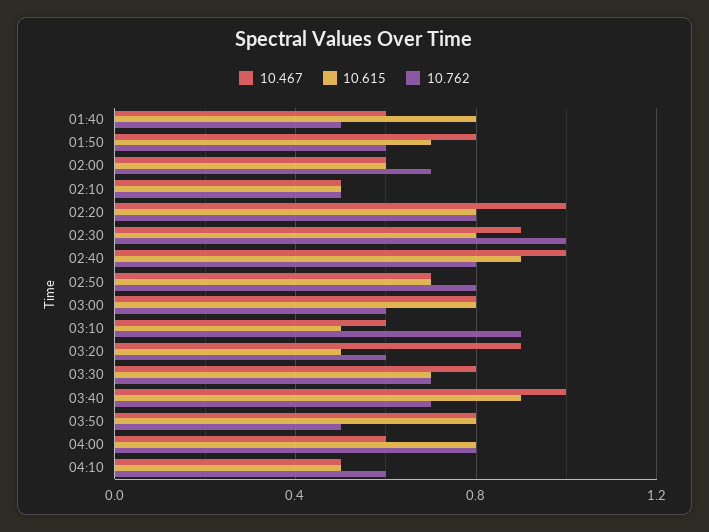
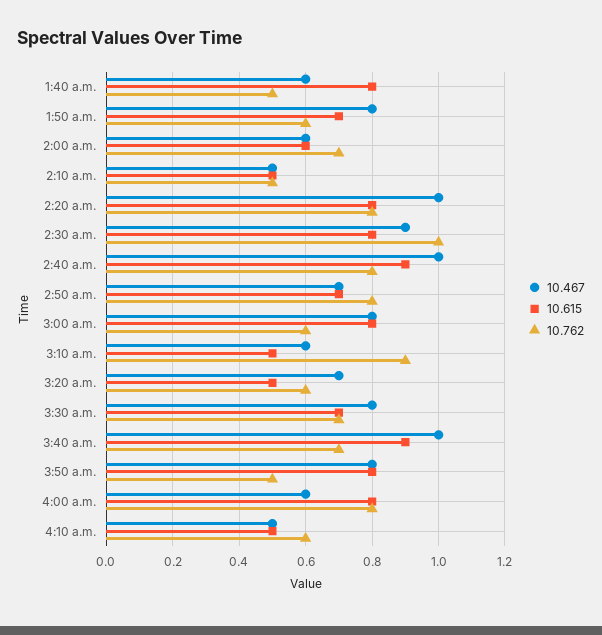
10.467, 03:20: 0.9 -> 0.7

